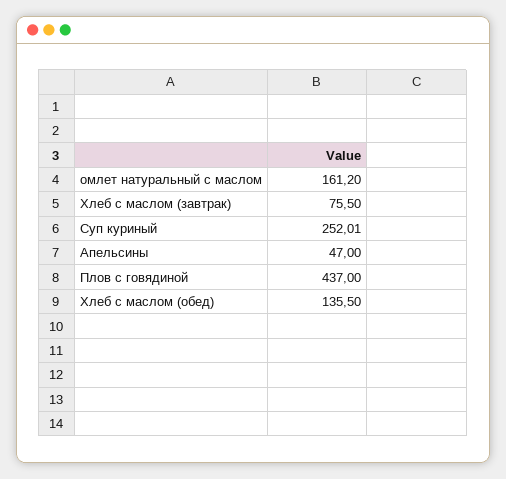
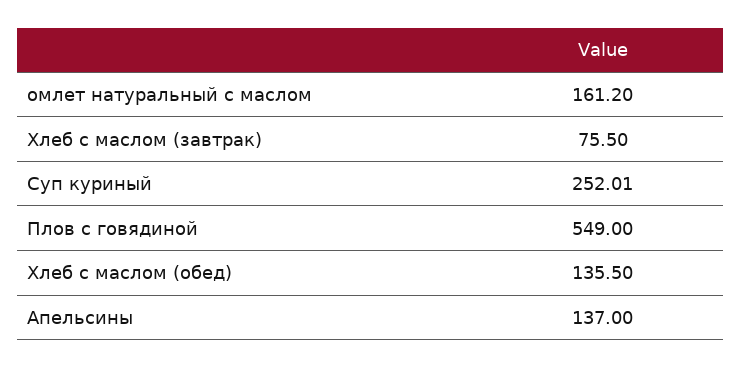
Апельсины: 47 -> 137
Плов с говядиной: 437 -> 549

